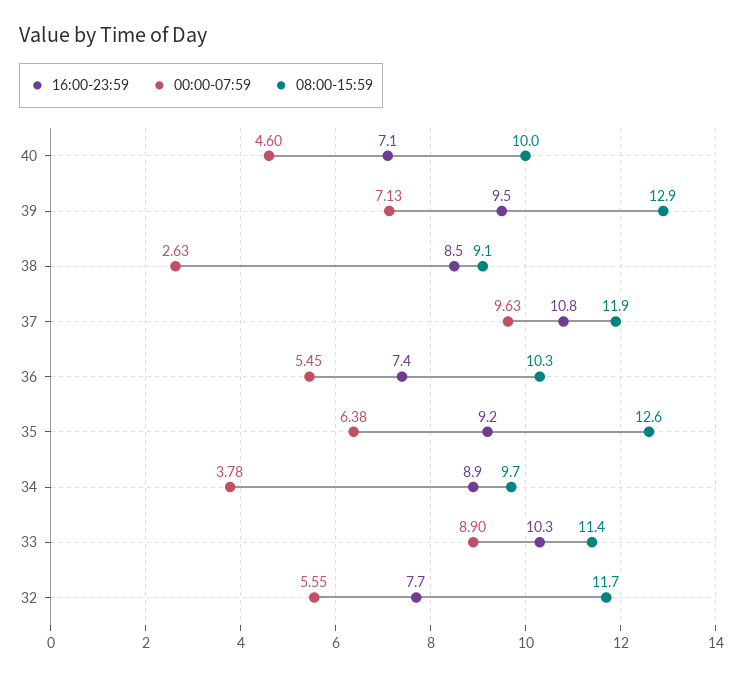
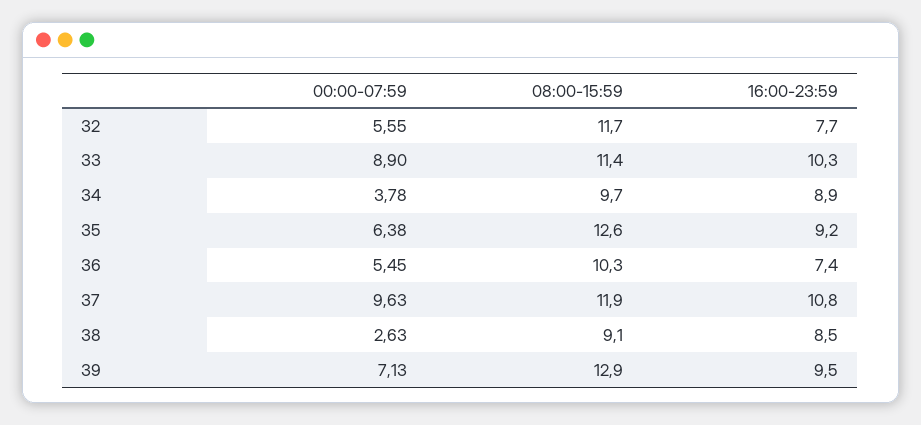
16:00-23:59, 40: 7.1 -> none
00:00-07:59, 40: 4.6 -> none
08:00-15:59, 40: 10 -> none

